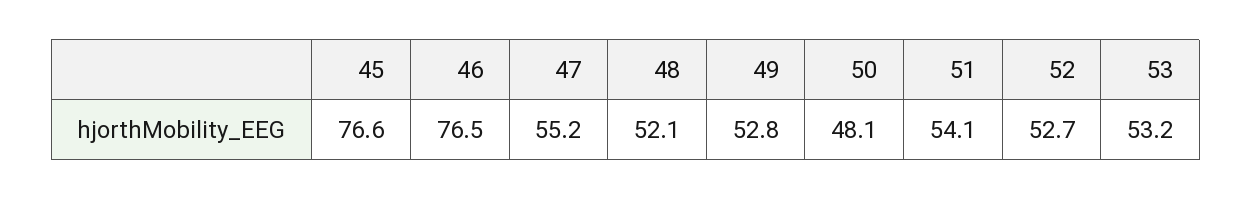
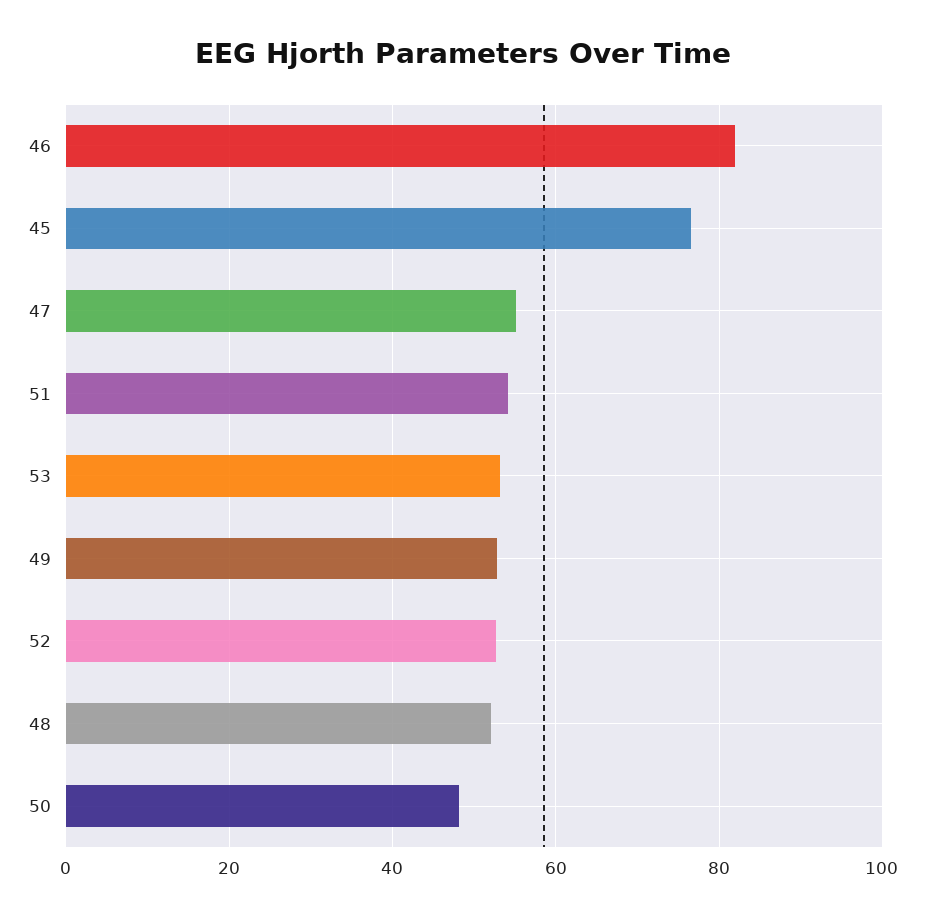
46: 76.5 -> 82

